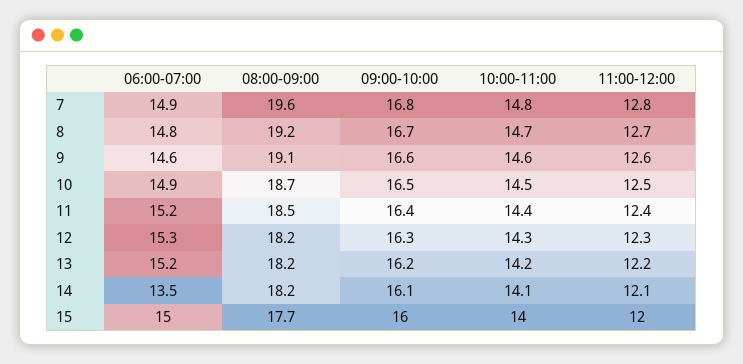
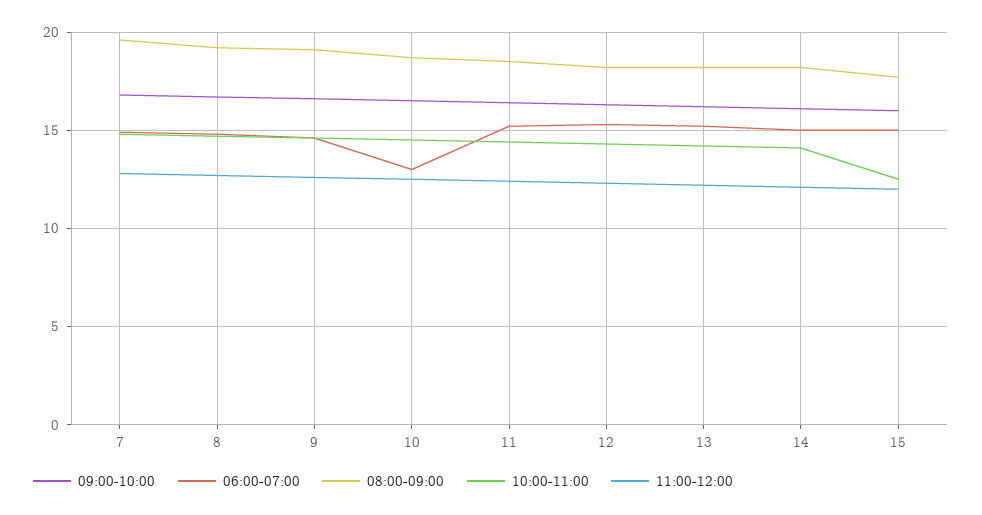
06:00-07:00, 10: 14.9 -> 13
06:00-07:00, 14: 13.5 -> 15
10:00-11:00, 15: 14 -> 12.5

